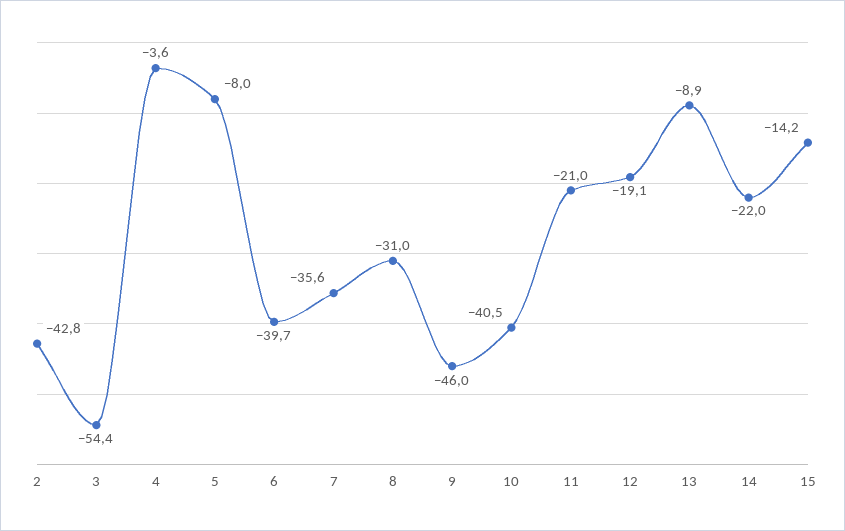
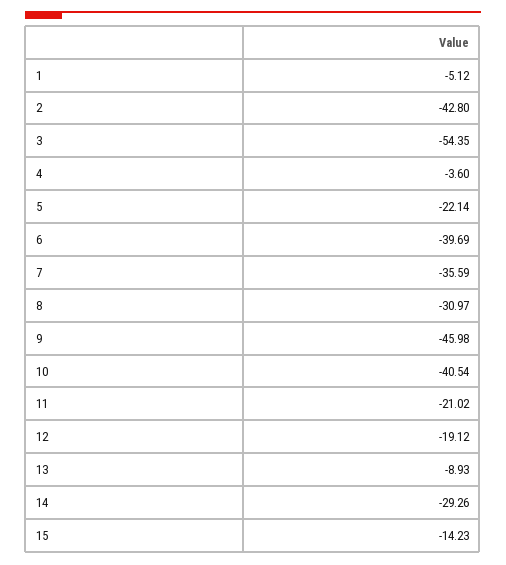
5: -8 -> -22.14
14: -22 -> -29.26
1: none -> -5.12

